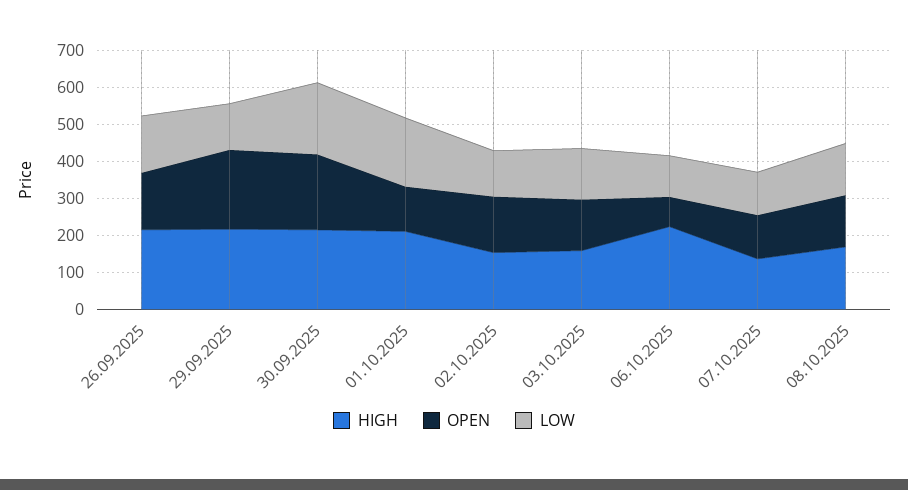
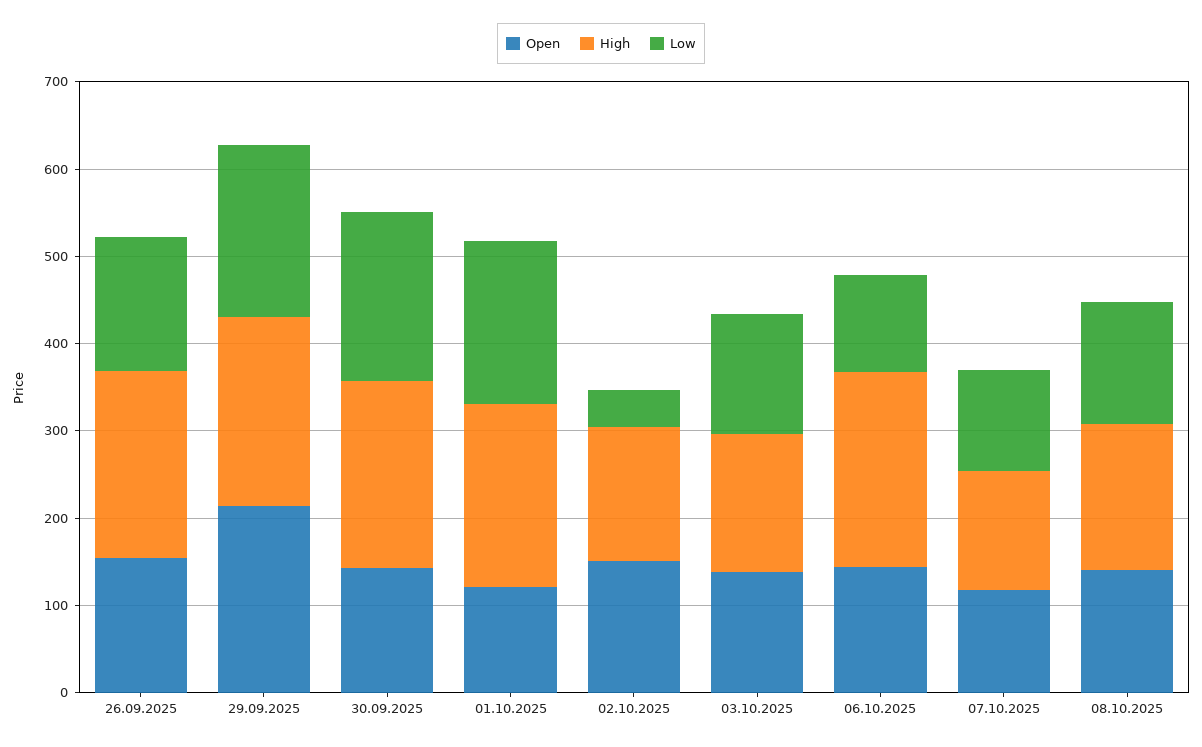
LOW, 29.09.2025: 125 -> 200
OPEN, 30.09.2025: 200 -> 140
LOW, 02.10.2025: 125 -> 40
OPEN, 06.10.2025: 75 -> 140

